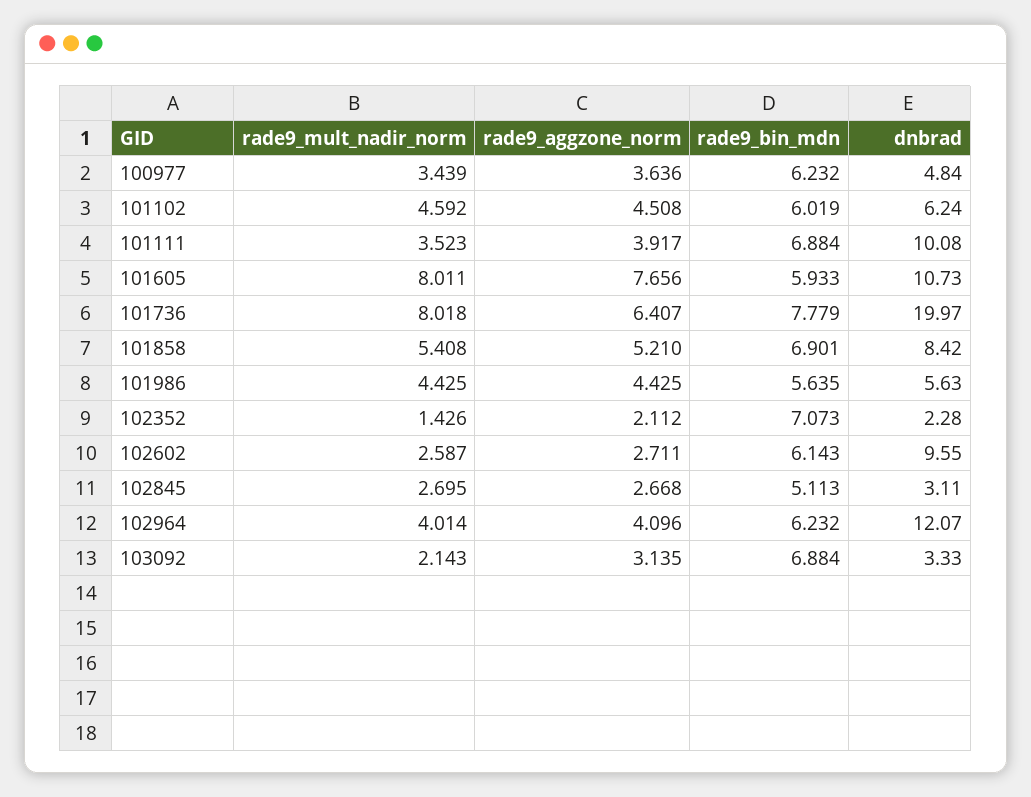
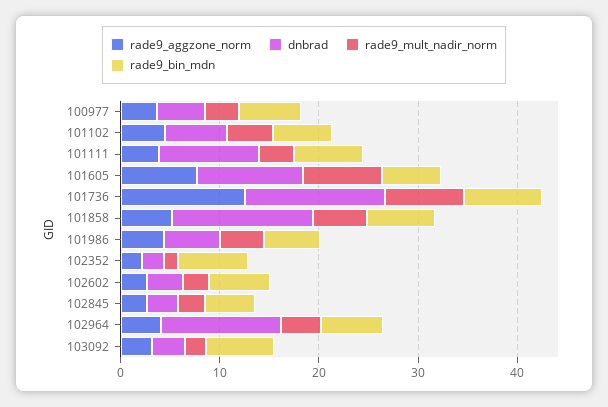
rade9_aggzone_norm, 101736: 6.407 -> 12
dnbrad, 101736: 19.97 -> 14
dnbrad, 101858: 8.42 -> 14
dnbrad, 102602: 9.55 -> 4

